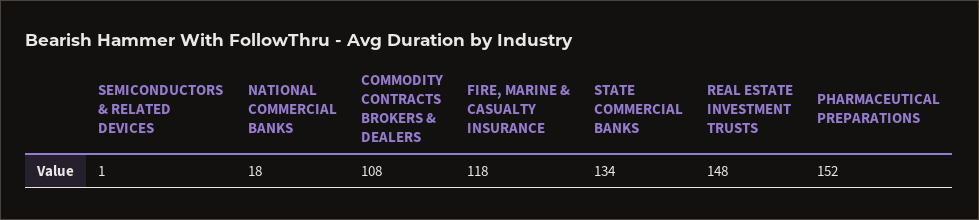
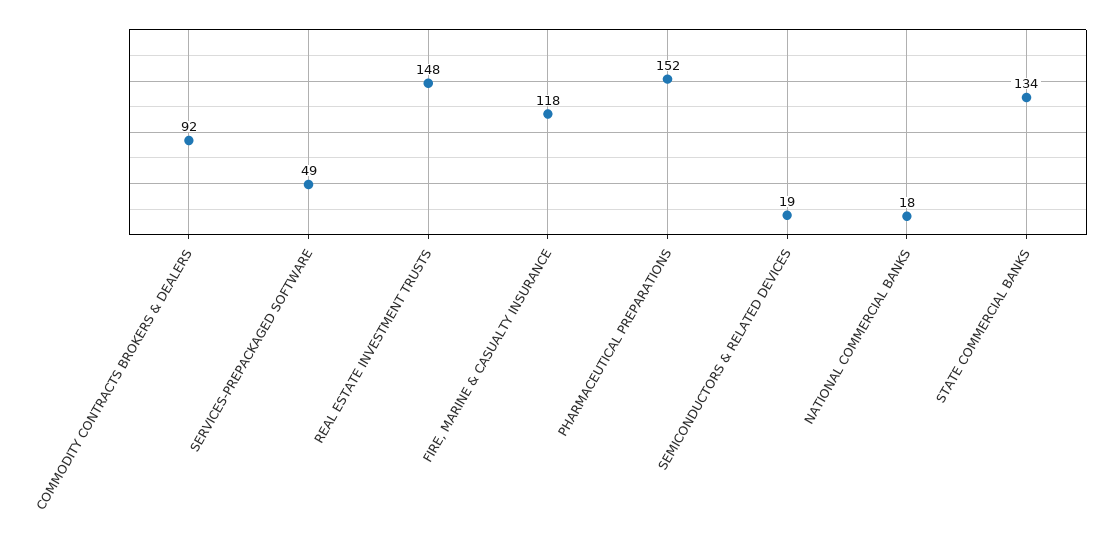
SEMICONDUCTORS & RELATED DEVICES: 1 -> 19
COMMODITY CONTRACTS BROKERS & DEALERS: 108 -> 92
SERVICES-PREPACKAGED SOFTWARE: none -> 49

